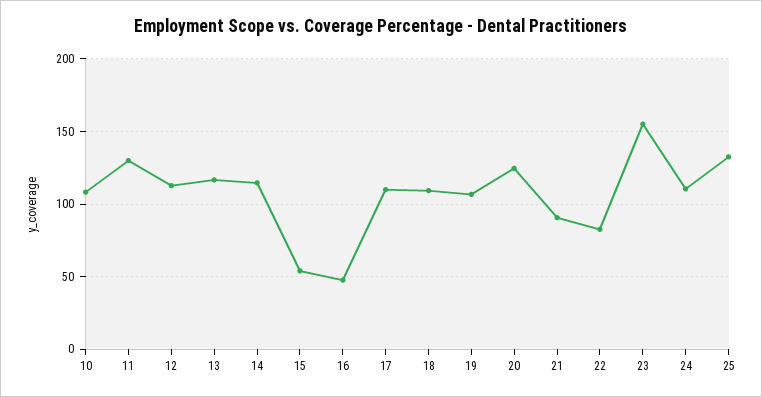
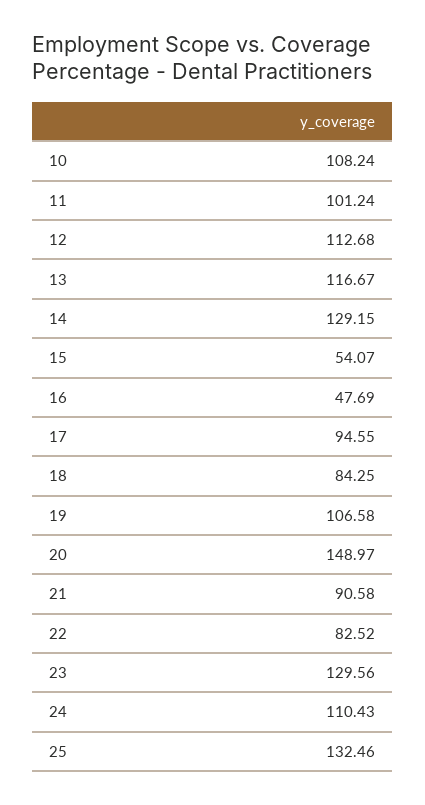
11: 130 -> 101.24
14: 115 -> 129.15
17: 110 -> 94.55
18: 110 -> 84.25
20: 125 -> 148.97
23: 155 -> 129.56

